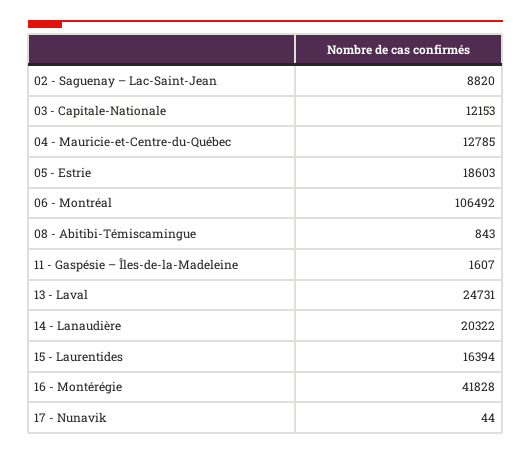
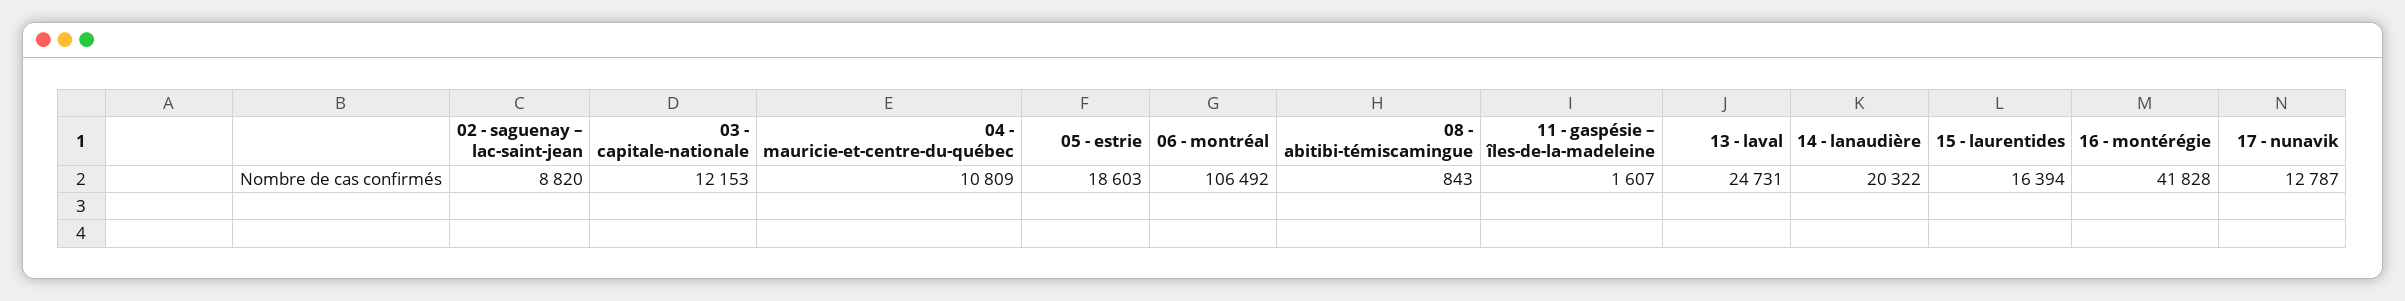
04 - Mauricie-et-Centre-du-Québec: 12785 -> 10809
17 - Nunavik: 44 -> 12787

